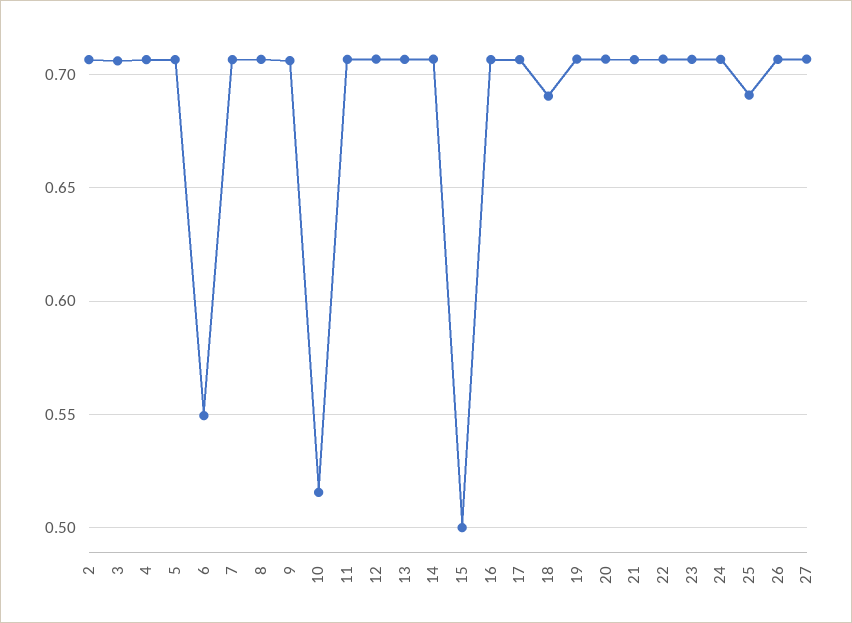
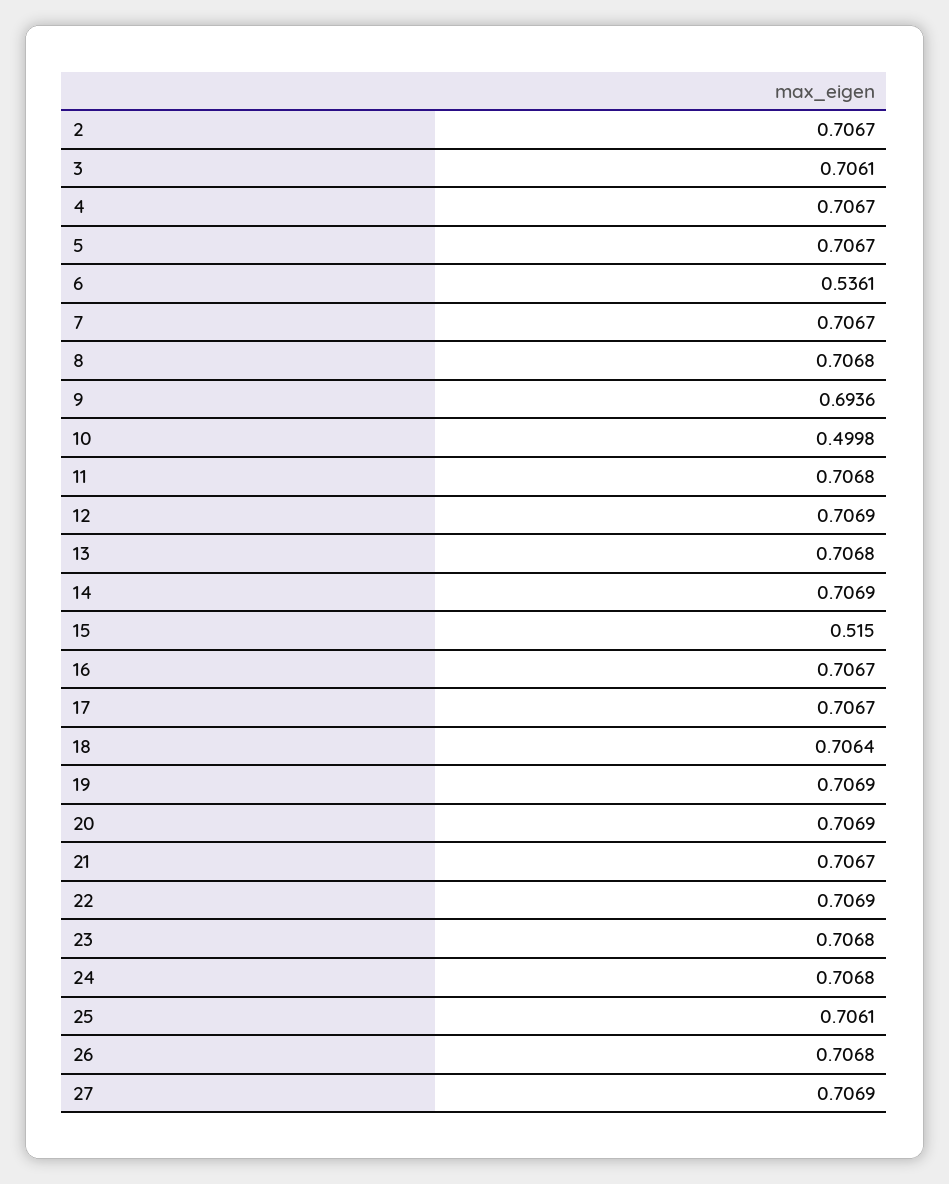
6: 0.55 -> 0.5361
9: 0.705 -> 0.6936
10: 0.515 -> 0.4998
15: 0.5 -> 0.515
18: 0.69 -> 0.7064
25: 0.69 -> 0.7061

